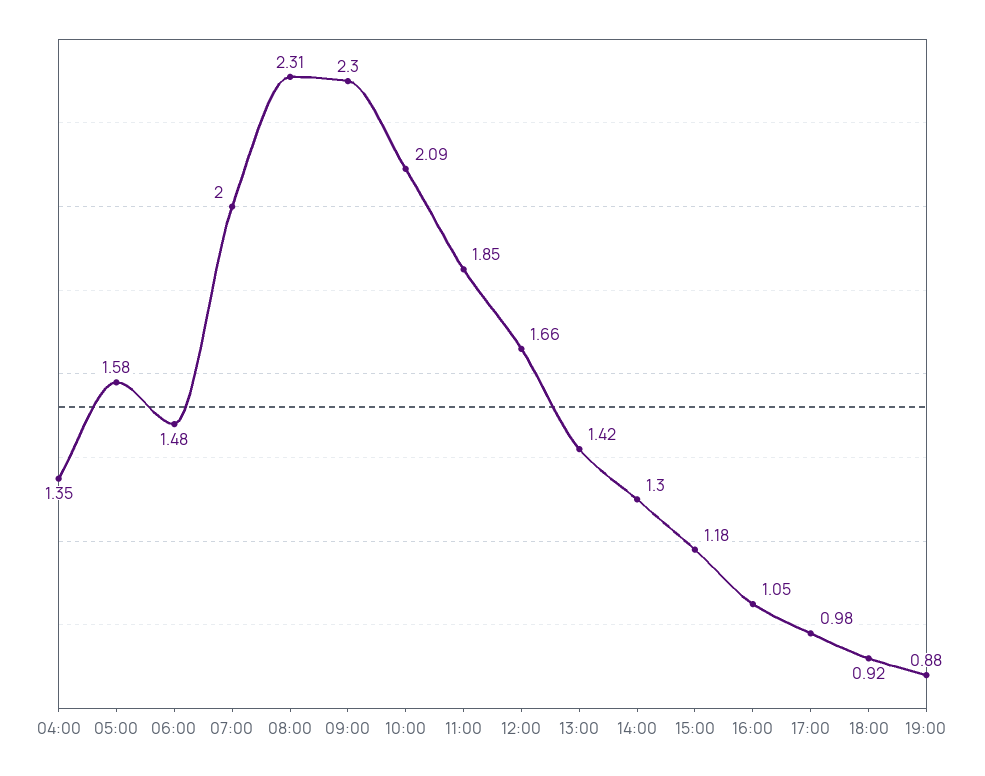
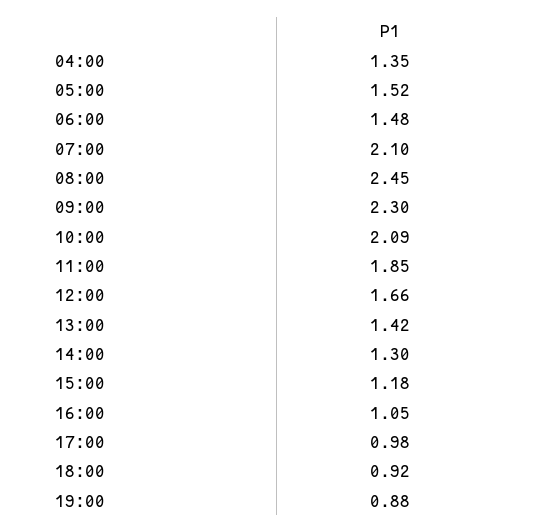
05:00: 1.58 -> 1.52
07:00: 2 -> 2.1
08:00: 2.31 -> 2.45

